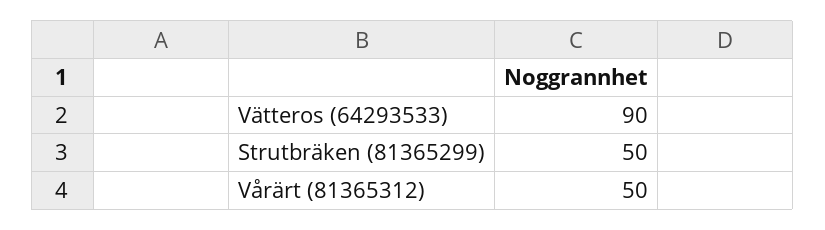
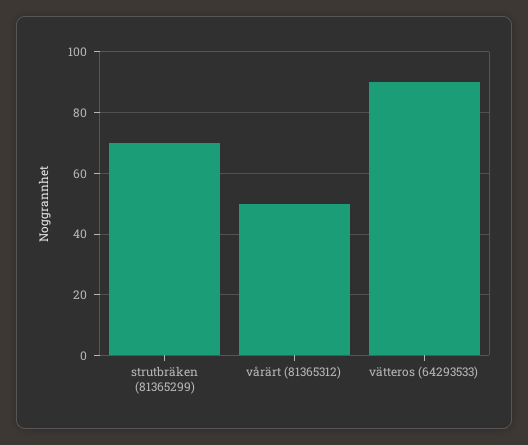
Strutbräken (81365299): 50 -> 70

